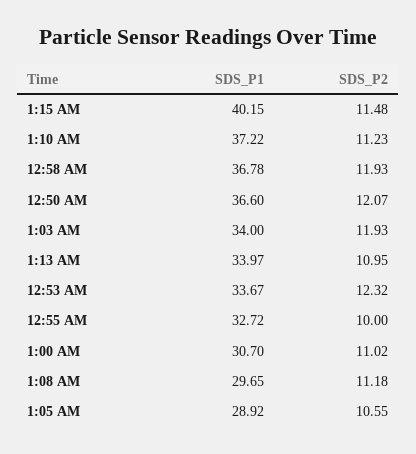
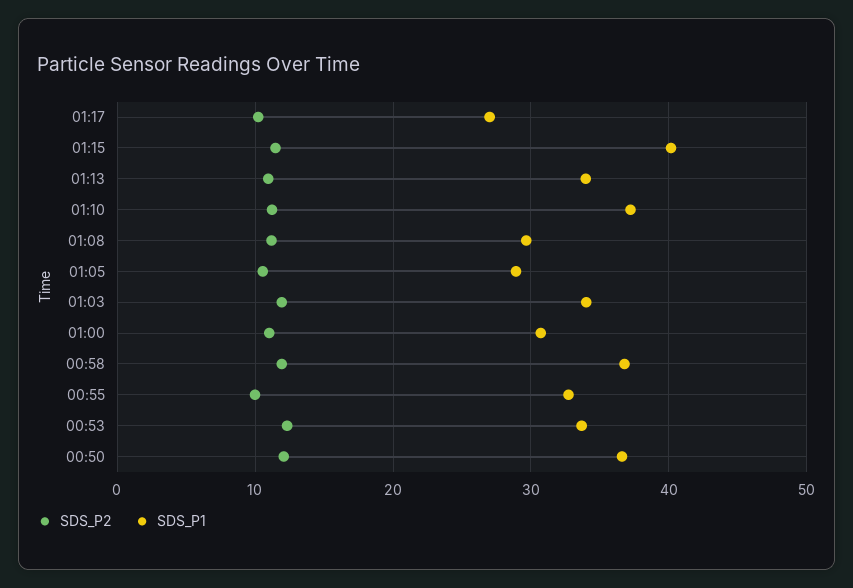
SDS_P2, 01:17: none -> 10
SDS_P1, 01:17: none -> 27

